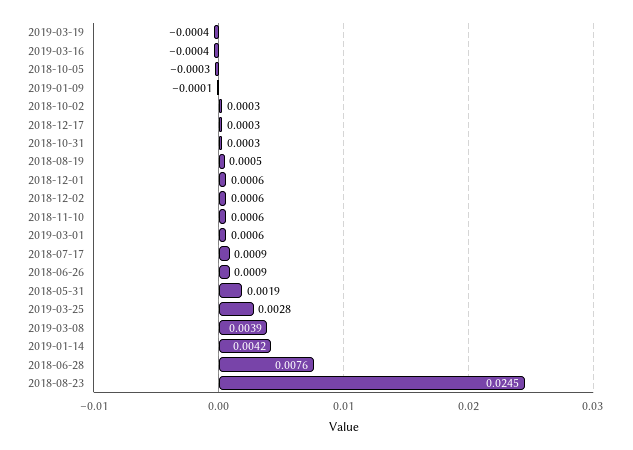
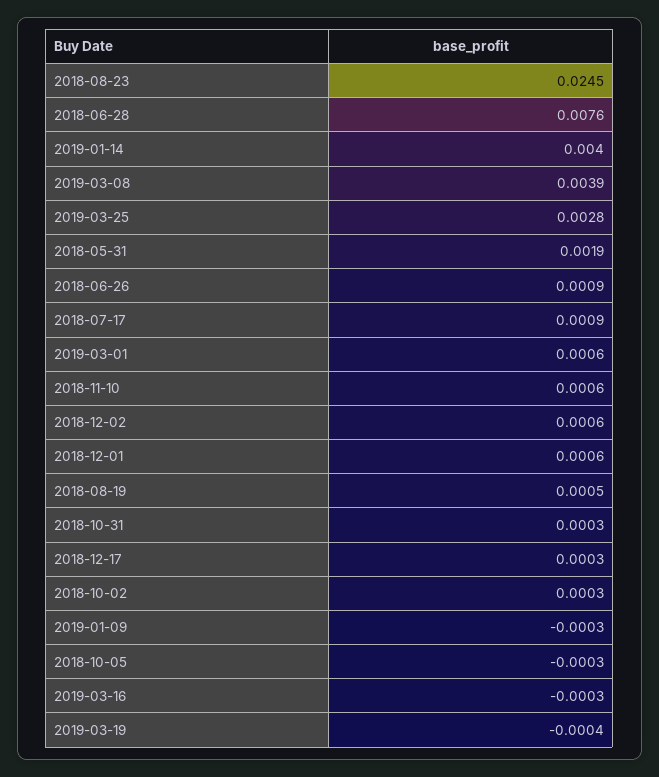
2019-03-16: -0.0004 -> -0.0003
2019-01-09: -0.0001 -> -0.0003
2019-01-14: 0.0042 -> 0.004

